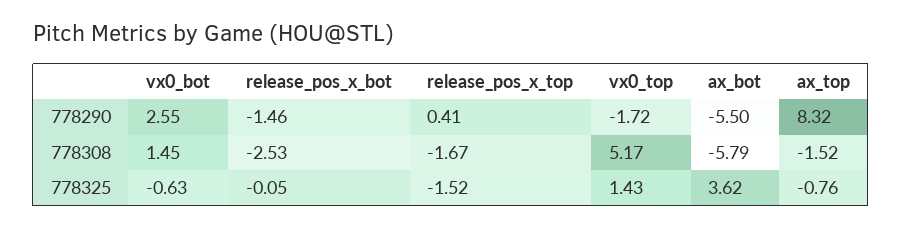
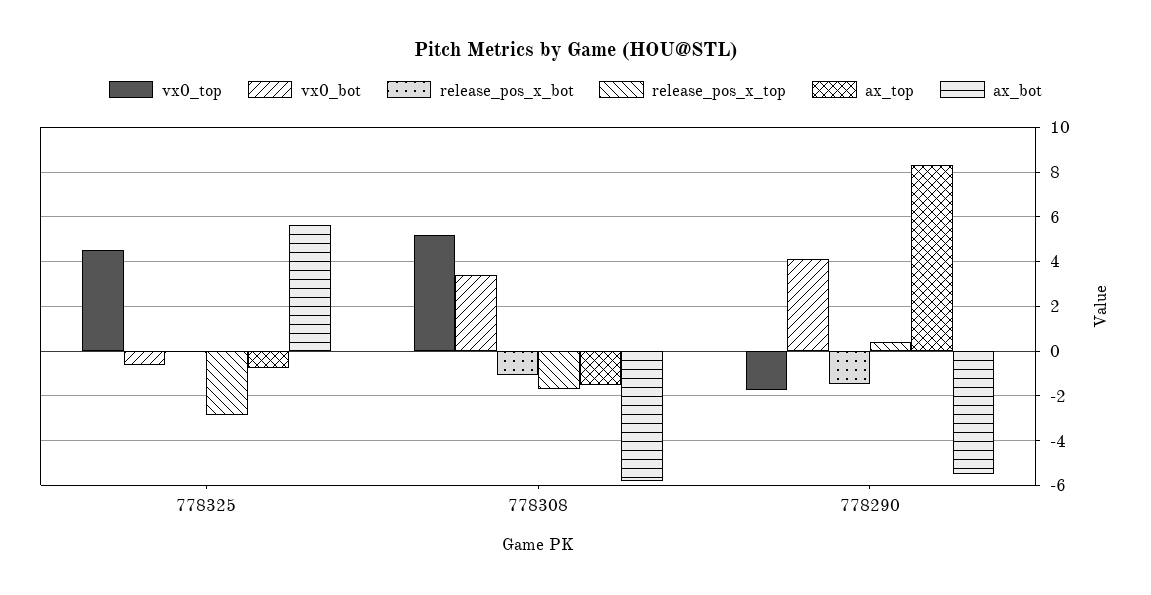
vx0_bot, 778290: 2.55 -> 4
vx0_bot, 778308: 1.45 -> 3.5
release_pos_x_bot, 778308: -2.53 -> -1
release_pos_x_top, 778325: -1.52 -> -3
vx0_top, 778325: 1.43 -> 4.5
ax_bot, 778325: 3.62 -> 5.5

